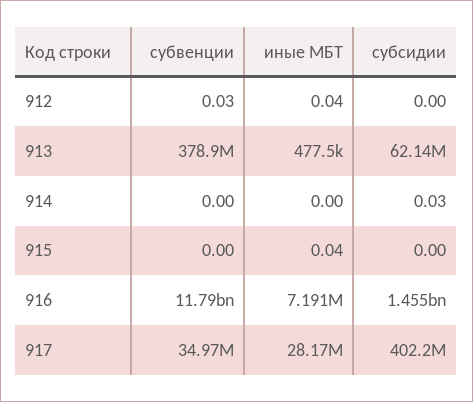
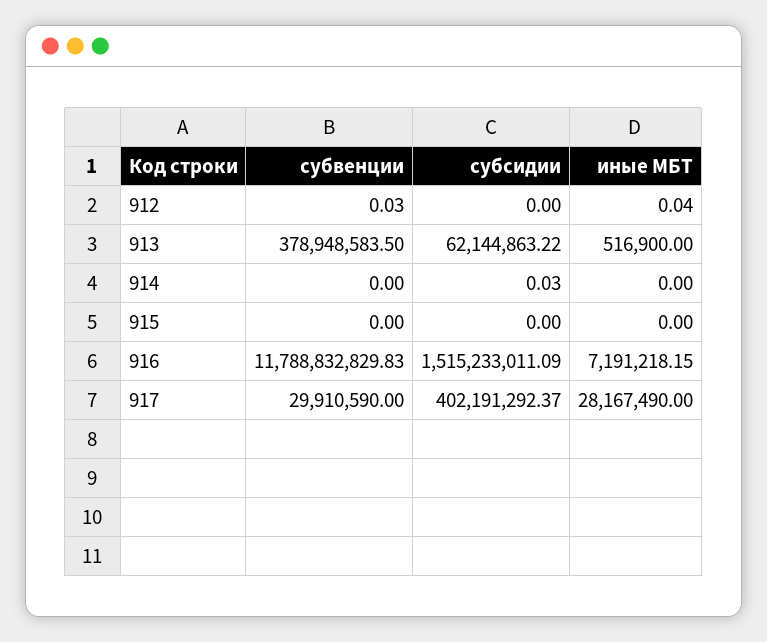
иные МБТ, 913: 477500 -> 516900
иные МБТ, 915: 0.04 -> 0
субсидии, 916: 1455000000 -> 1515233011.09
субвенции, 917: 34970000 -> 29910590

